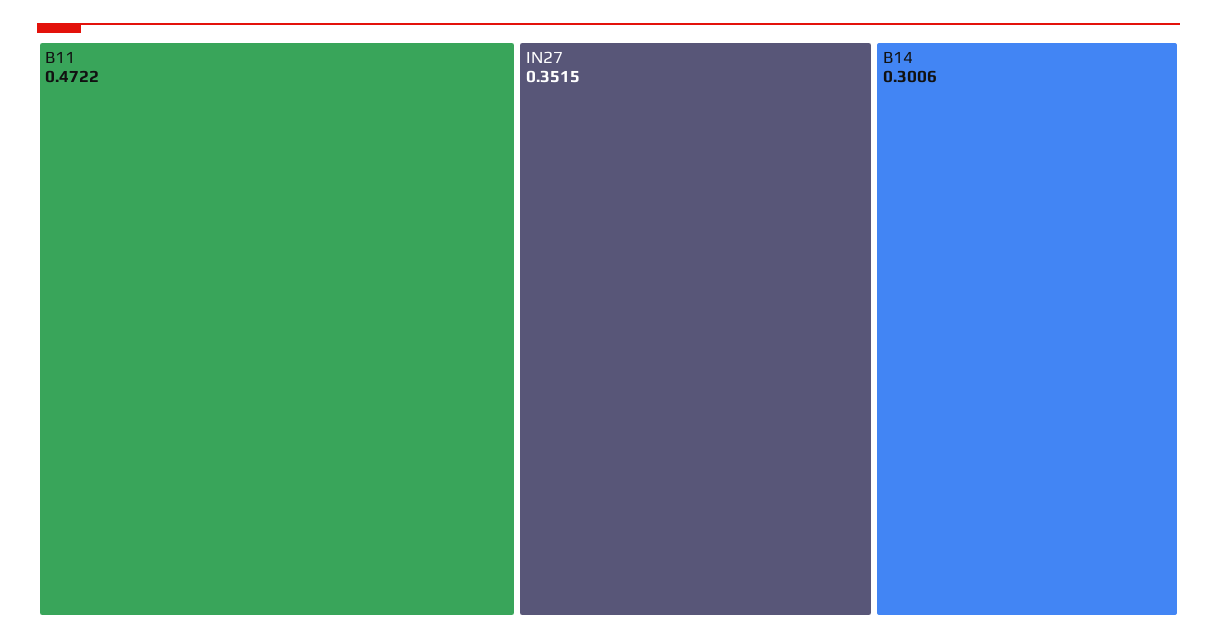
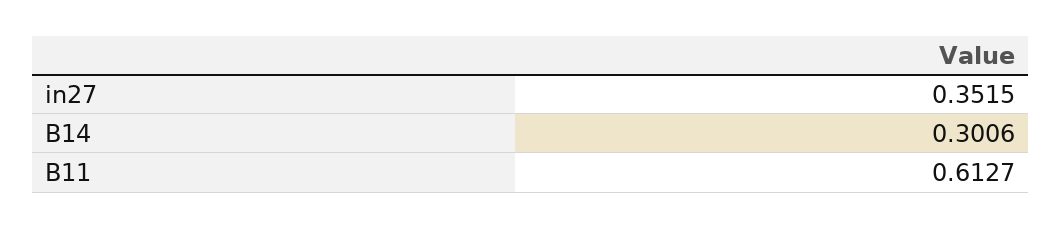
B11: 0.4722 -> 0.6127

